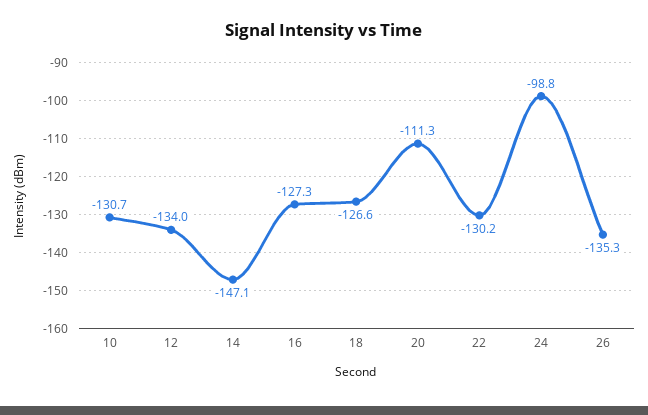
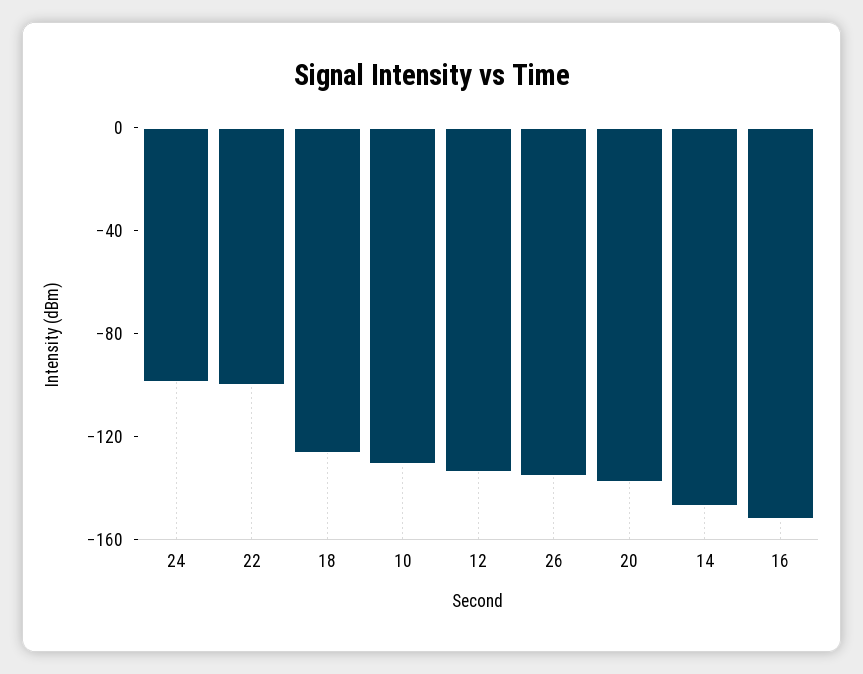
16: -127.3 -> -150
20: -111.3 -> -140
22: -130.2 -> -100

